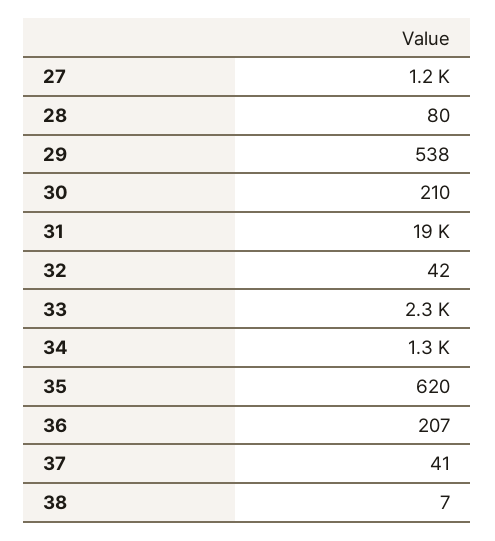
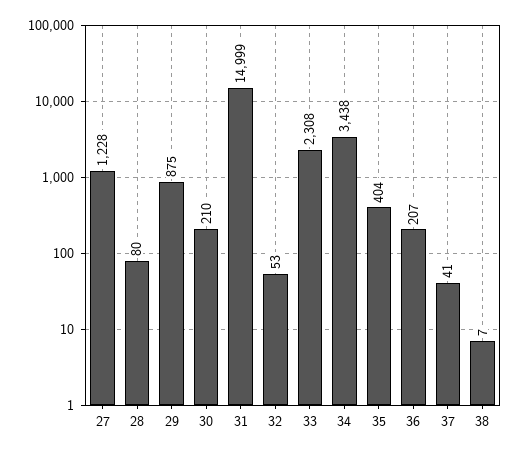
29: 538 -> 875
31: 19000 -> 14999
32: 42 -> 53
34: 1300 -> 3438
35: 620 -> 404

